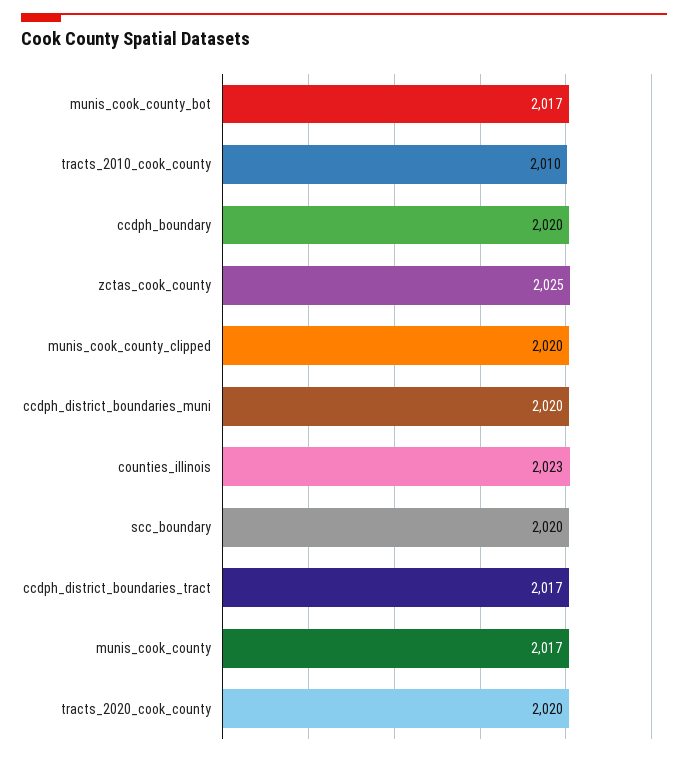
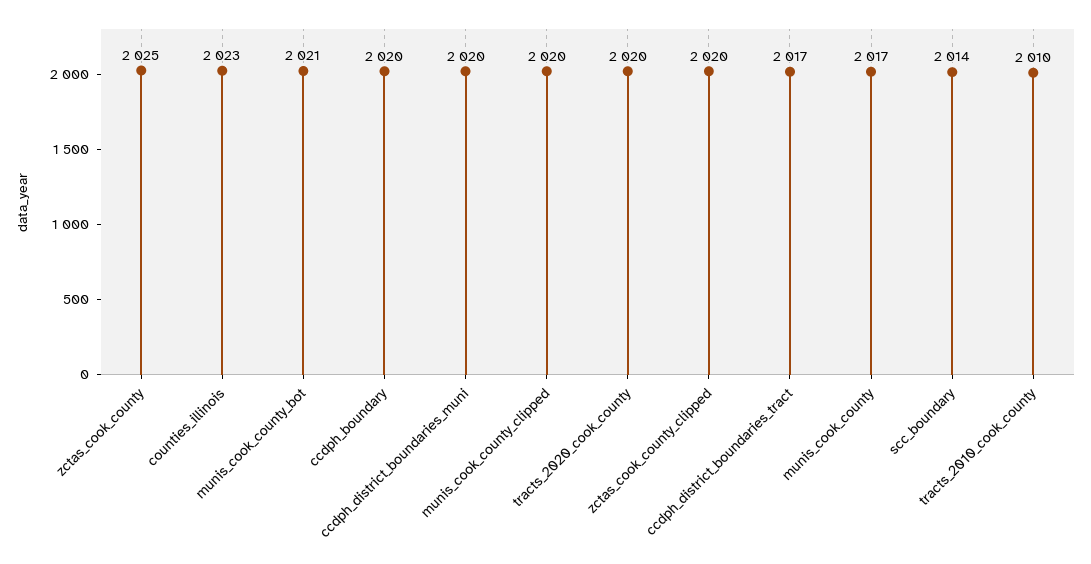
munis_cook_county_bot: 2017 -> 2021
scc_boundary: 2020 -> 2014
zctas_cook_county_clipped: none -> 2020

